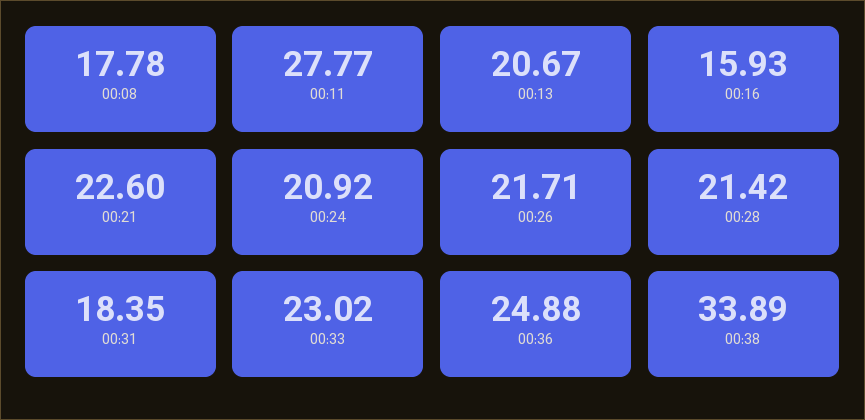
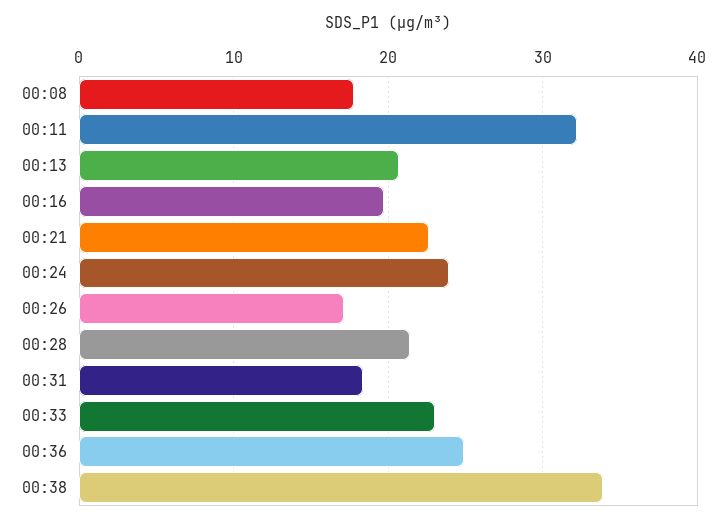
00:11: 27.77 -> 32
00:16: 15.93 -> 20
00:24: 20.92 -> 24
00:26: 21.71 -> 17

